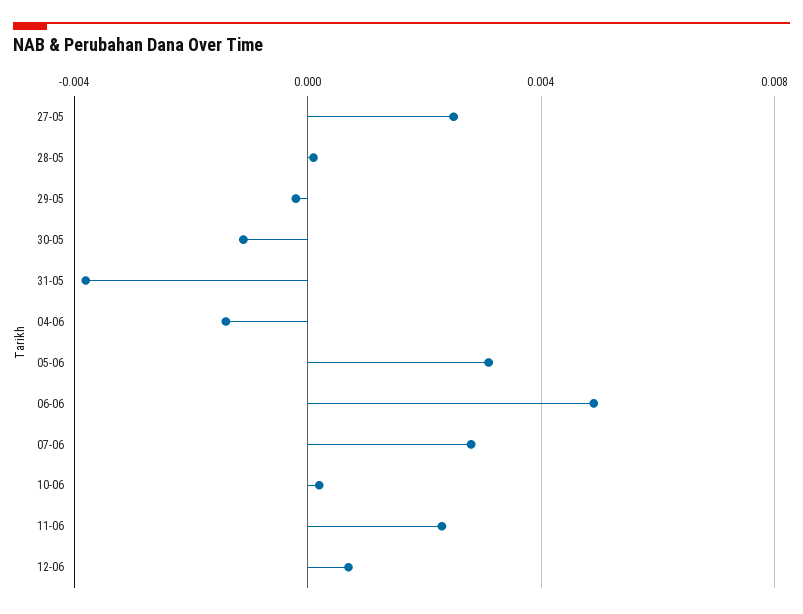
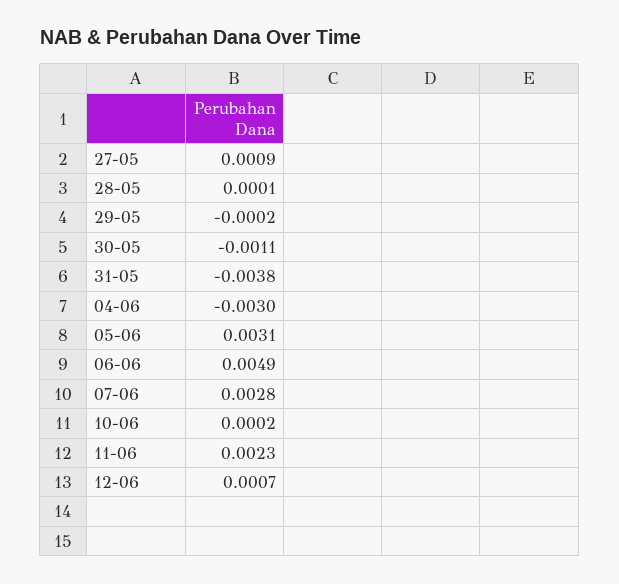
27-05: 0.0025 -> 0.0009
04-06: -0.0015 -> -0.003

